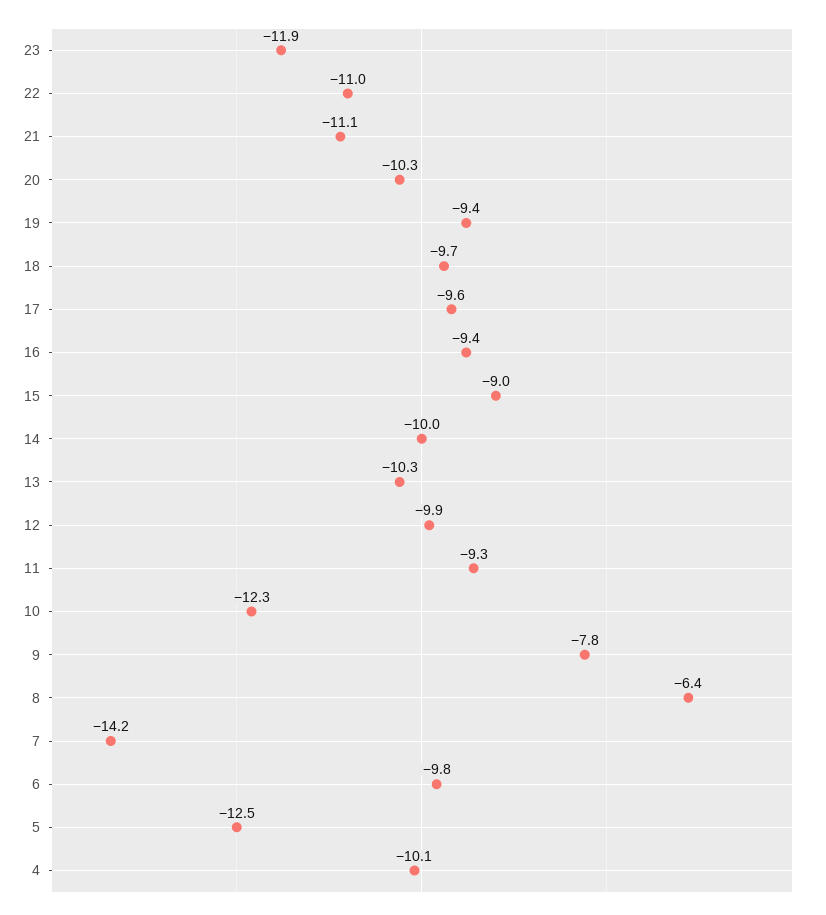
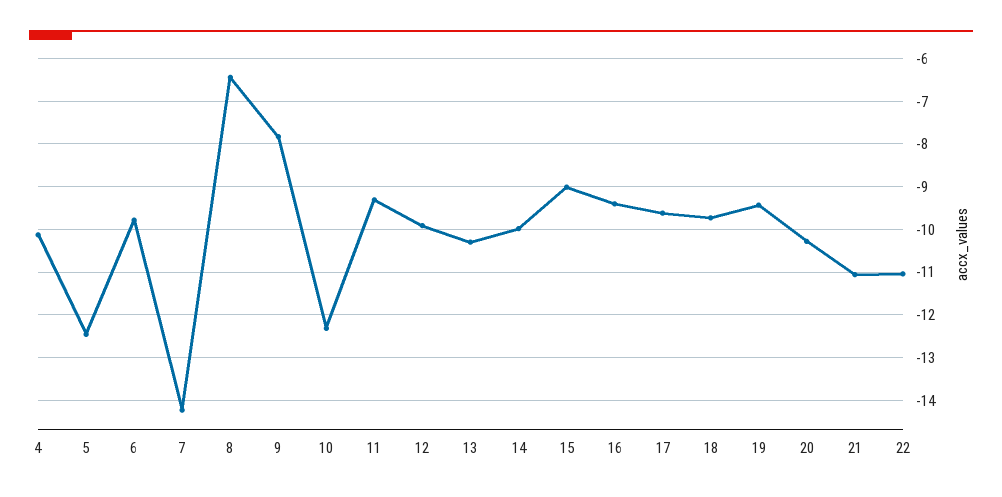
23: -11.9 -> none

